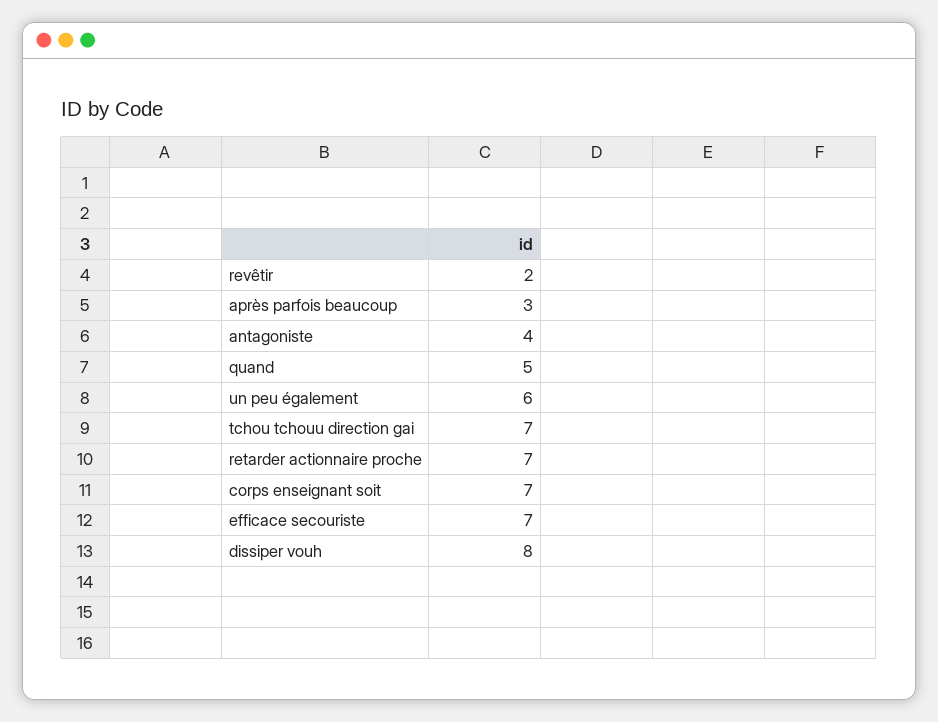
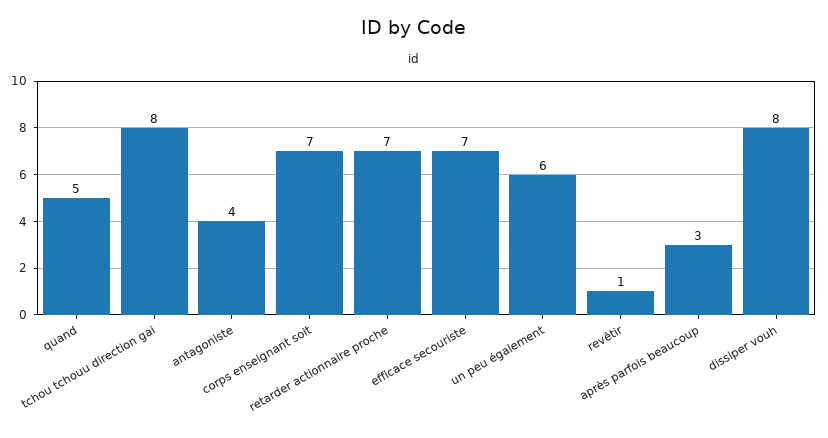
revêtir: 2 -> 1
tchou tchouu direction gai: 7 -> 8

